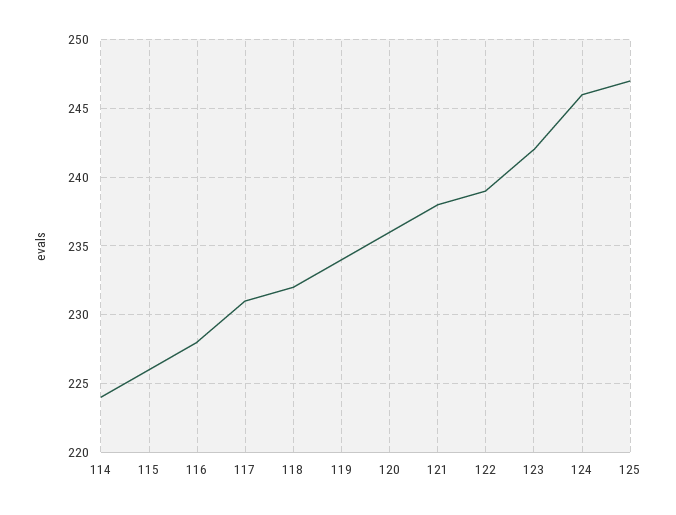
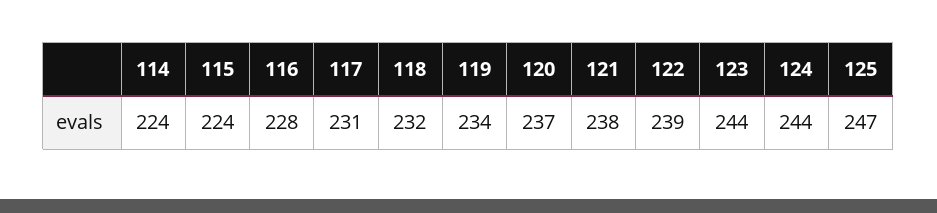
115: 226 -> 224
120: 236 -> 237
123: 242 -> 244
124: 246 -> 244

